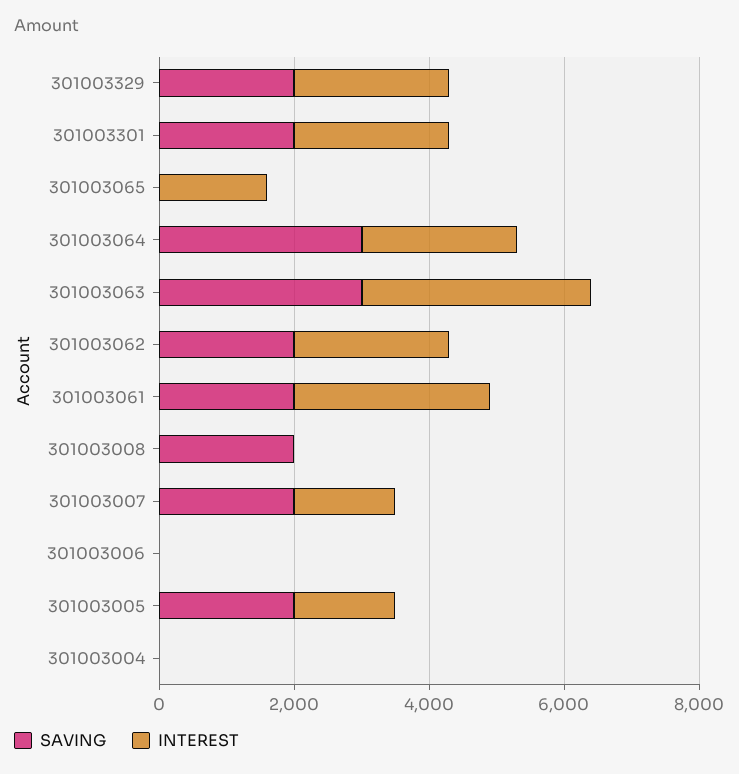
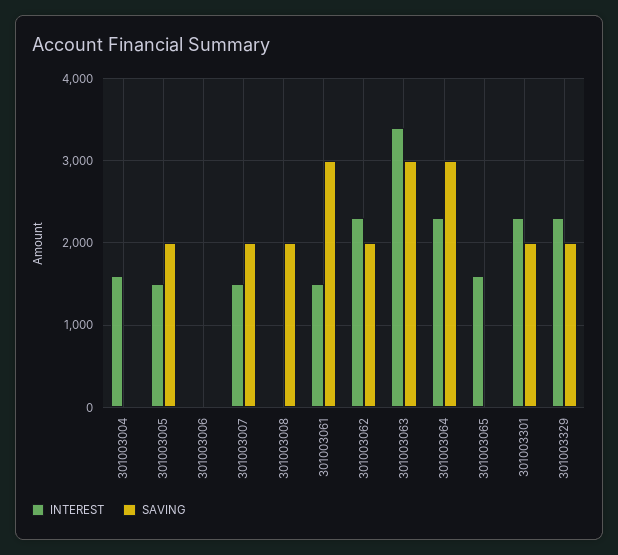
SAVING, 301003061: 2000 -> 3000
INTEREST, 301003061: 3000 -> 1500
INTEREST, 301003004: 0 -> 1600

